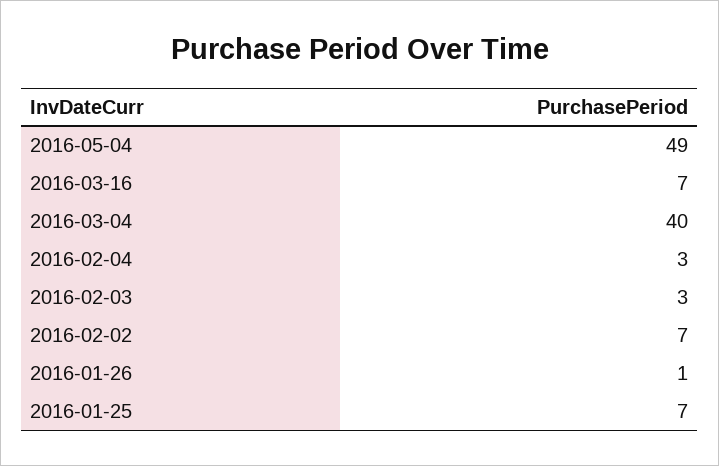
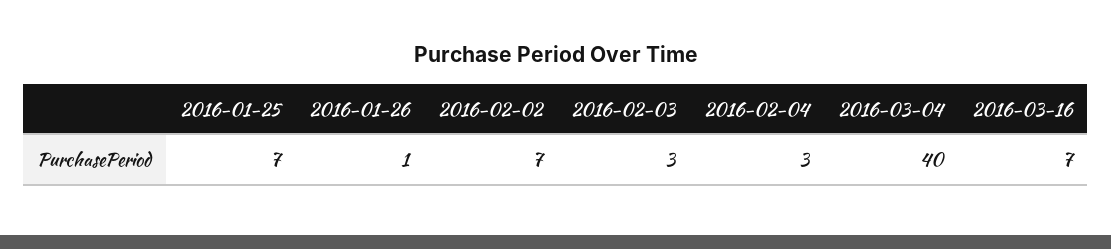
2016-05-04: 49 -> none

